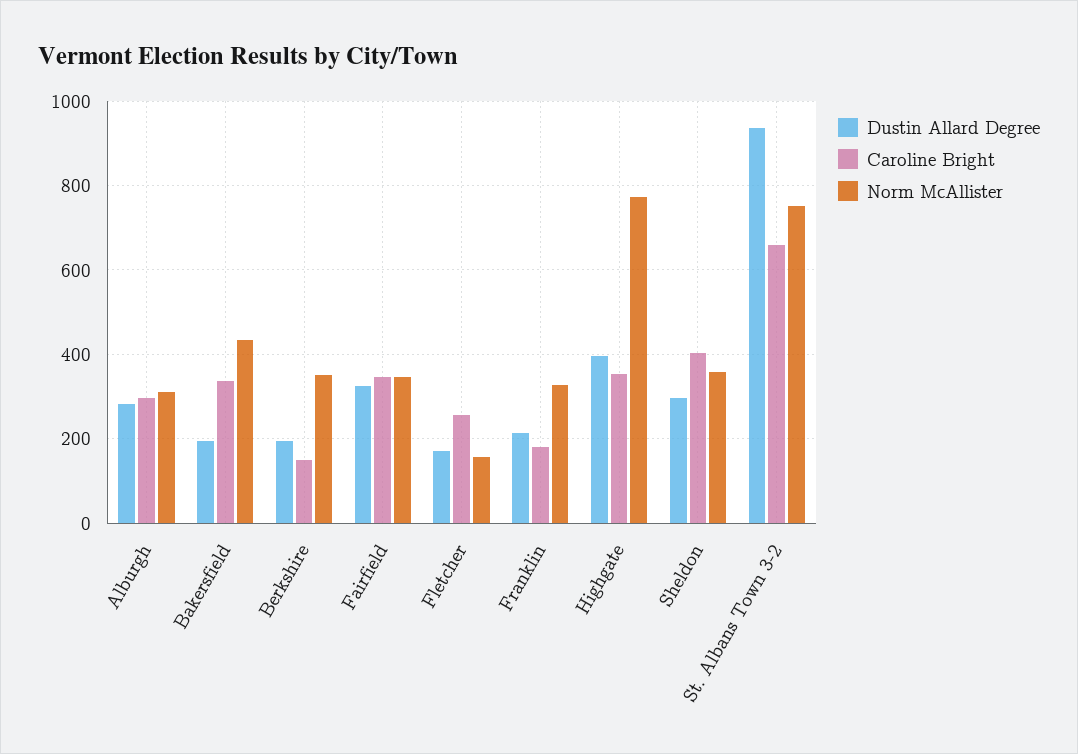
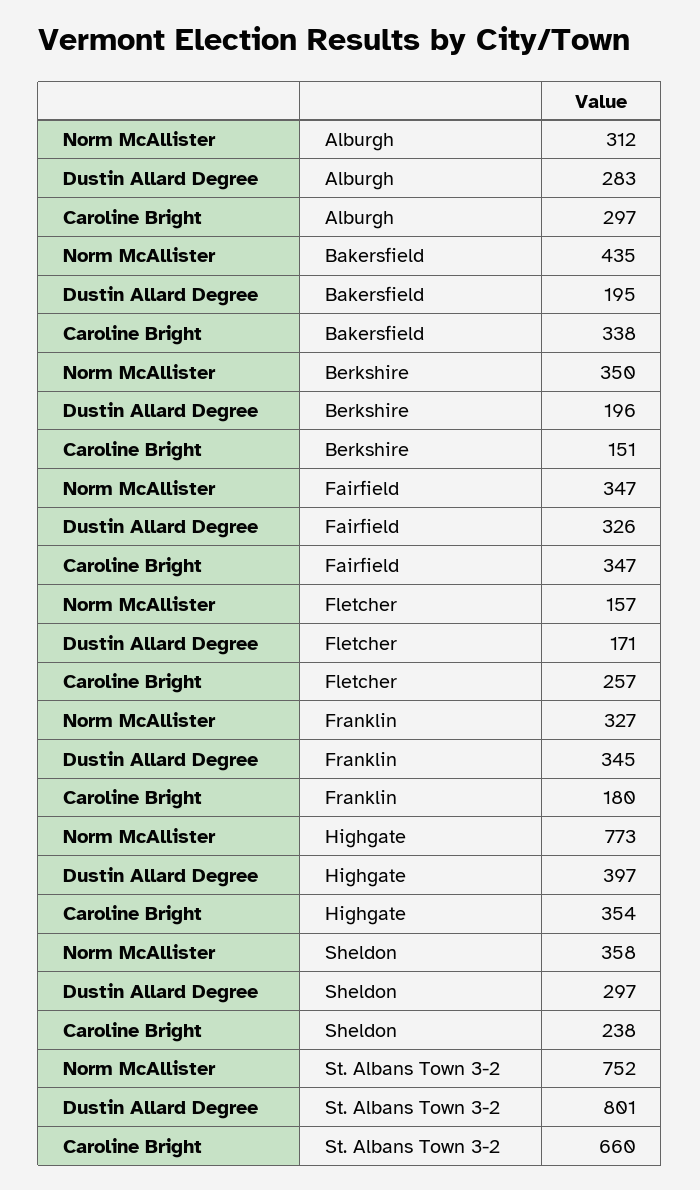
Dustin Allard Degree, Franklin: 220 -> 345
Caroline Bright, Sheldon: 400 -> 238
Dustin Allard Degree, St. Albans Town 3-2: 940 -> 801

